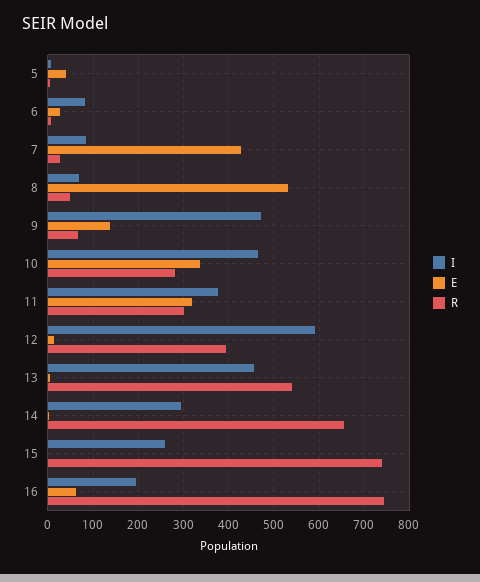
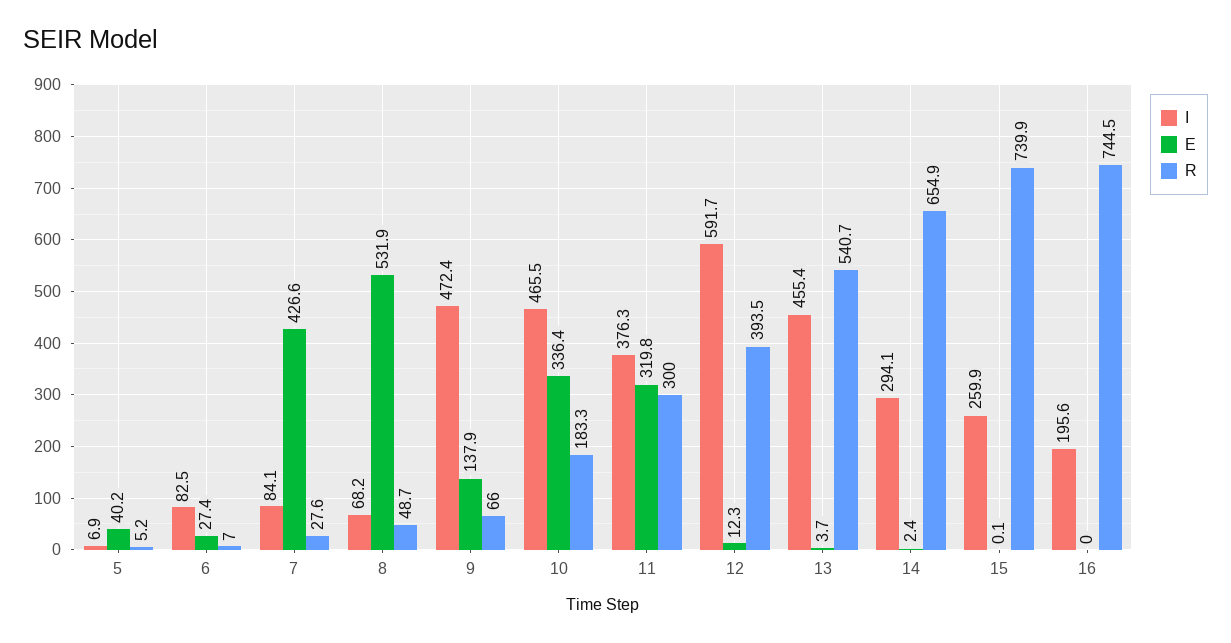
R, 10: 280 -> 183.3
E, 16: 60 -> 0

